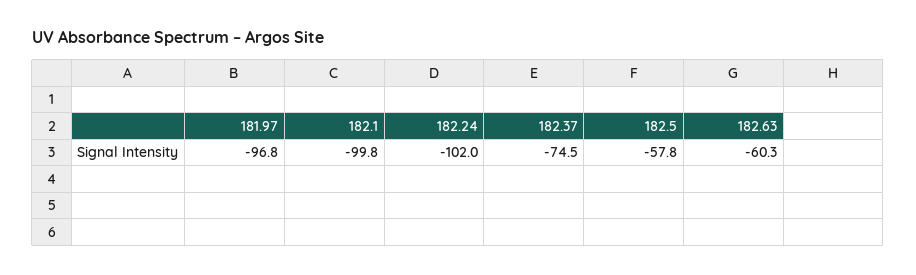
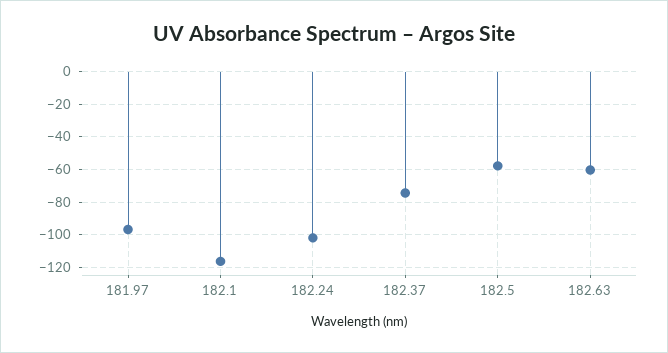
182.1: -99.8 -> -115

